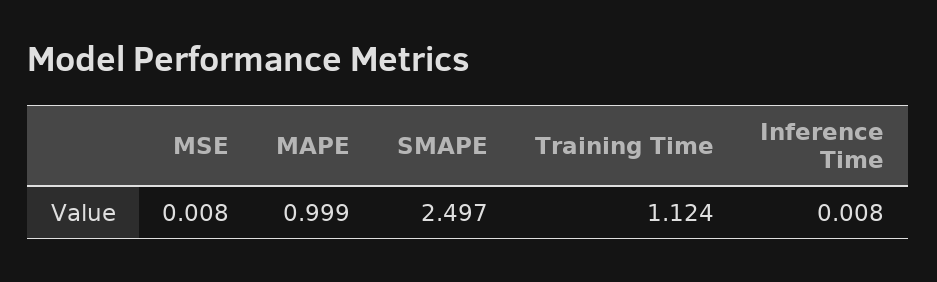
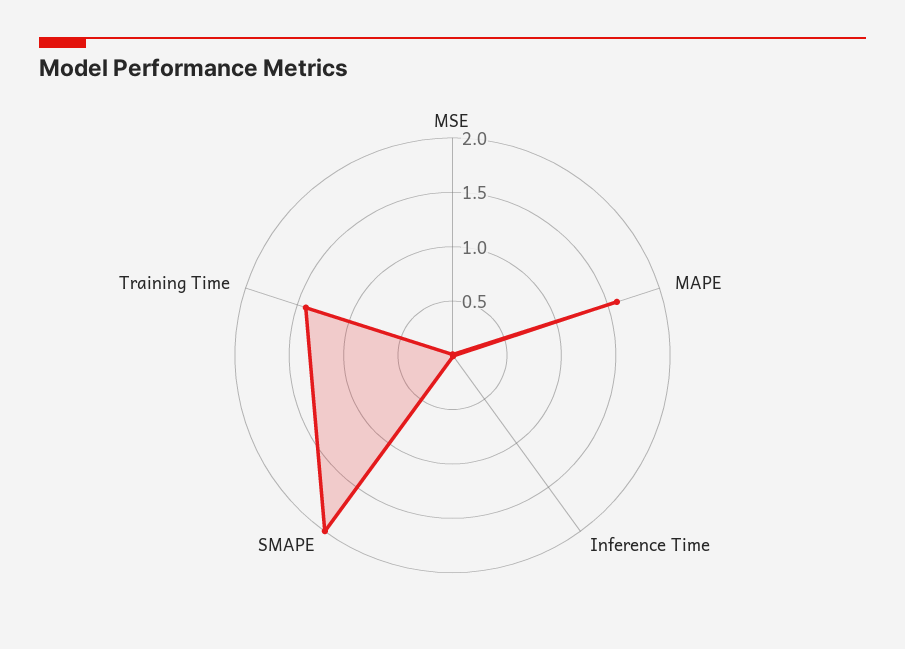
MAPE: 0.999 -> 1.6
SMAPE: 2.497 -> 2
Training Time: 1.124 -> 1.4

